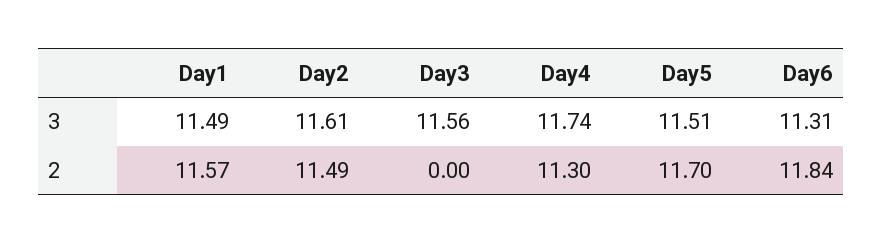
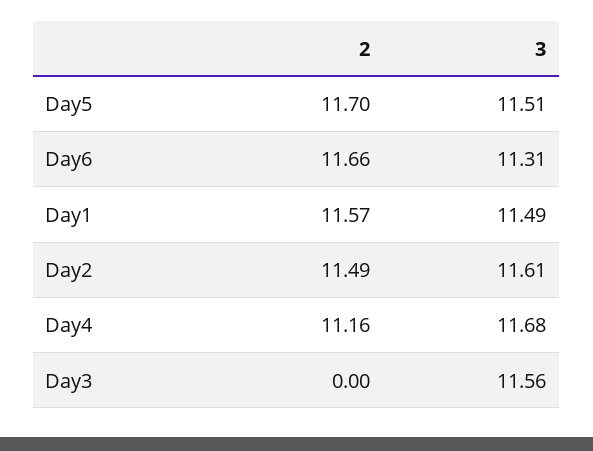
Day4, 3: 11.74 -> 11.68
Day4, 2: 11.3 -> 11.16
Day6, 2: 11.84 -> 11.66

